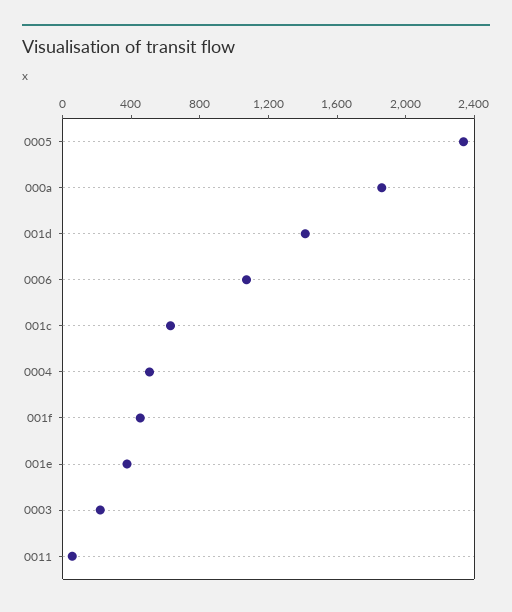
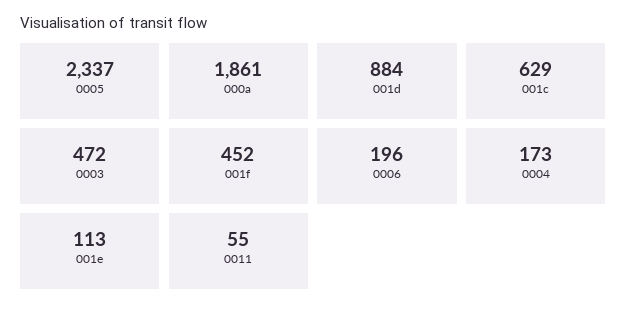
001d: 1400 -> 884
0006: 1100 -> 196
0004: 500 -> 173
001e: 400 -> 113
0003: 200 -> 472

